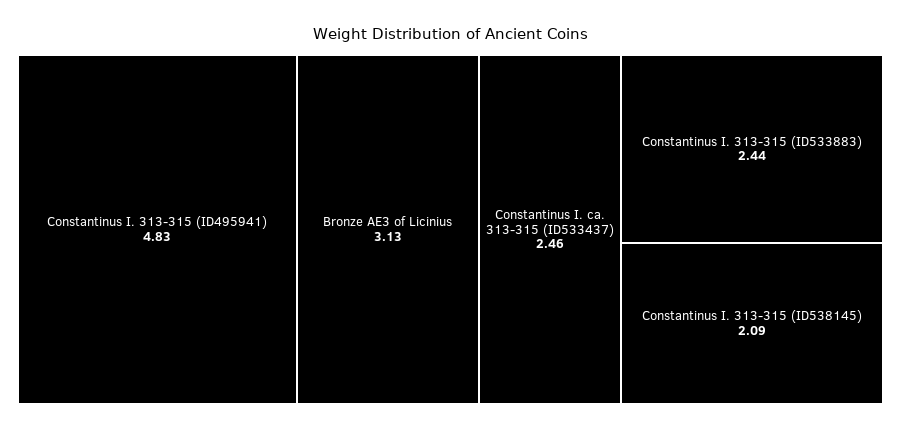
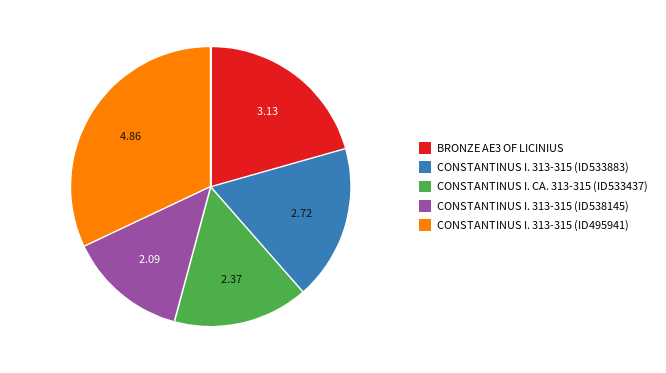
Constantinus I. 313-315 (ID495941): 4.83 -> 4.86
Constantinus I. ca. 313-315 (ID533437): 2.46 -> 2.37
Constantinus I. 313-315 (ID533883): 2.44 -> 2.72

